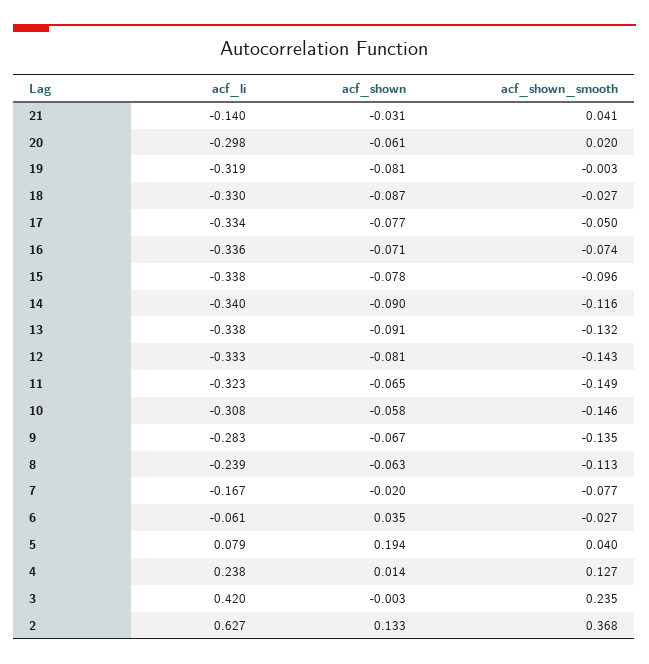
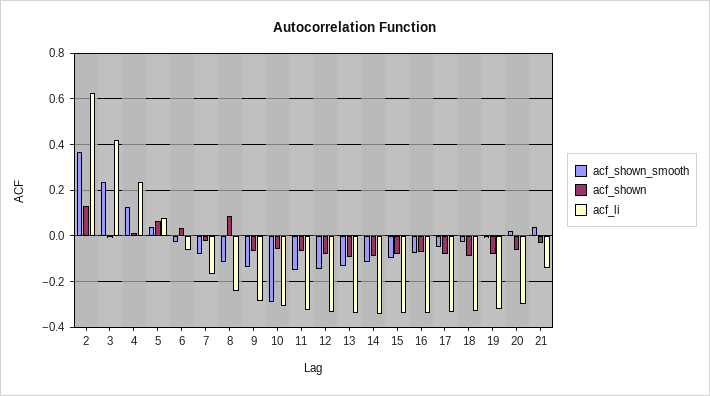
acf_shown_smooth, 10: -0.146 -> -0.3
acf_shown, 8: -0.063 -> 0.1
acf_shown, 5: 0.194 -> 0.05

